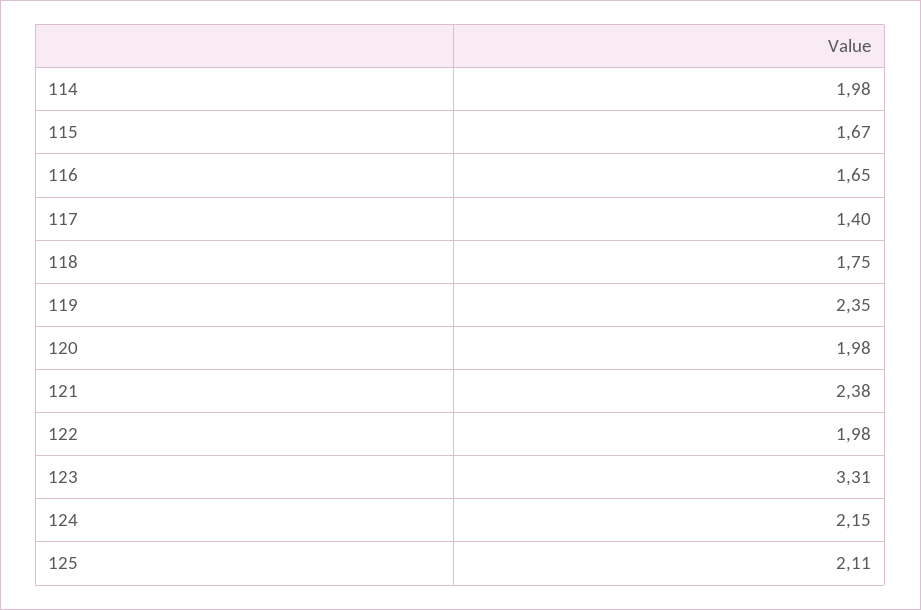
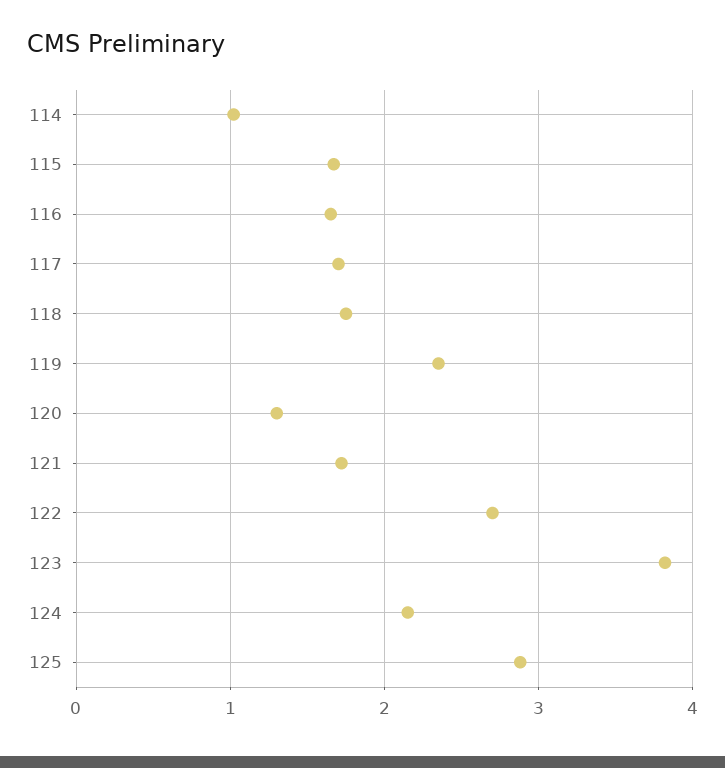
114: 1.98 -> 1
117: 1.4 -> 1.7
120: 1.98 -> 1.3
121: 2.38 -> 1.7
122: 1.98 -> 2.7
123: 3.31 -> 3.8
125: 2.11 -> 2.9

